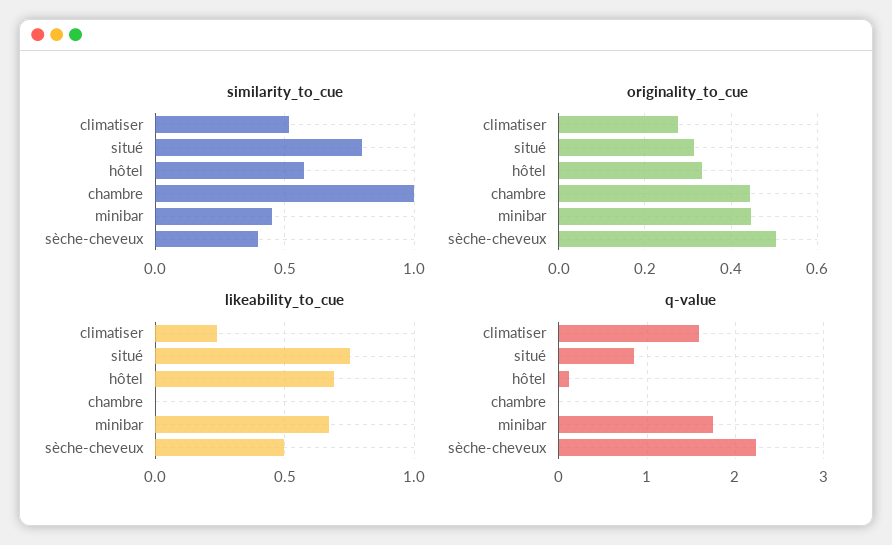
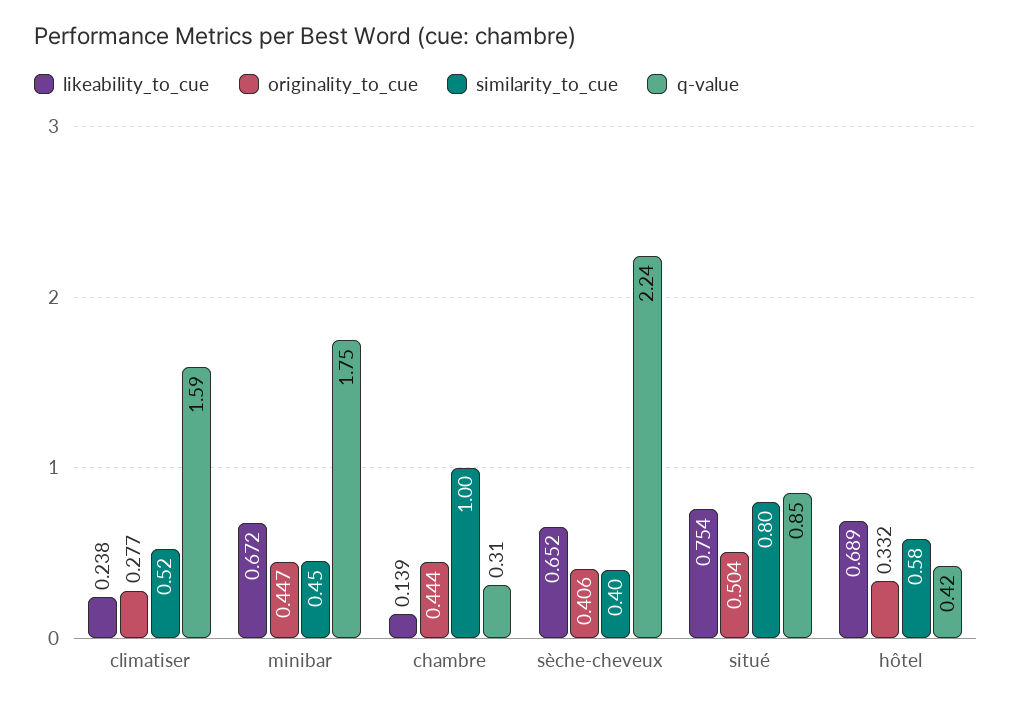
originality_to_cue, situé: 0.32 -> 0.504
originality_to_cue, sèche-cheveux: 0.5 -> 0.406
likeability_to_cue, chambre: 0 -> 0.139
likeability_to_cue, sèche-cheveux: 0.5 -> 0.652
q-value, hôtel: 0.1 -> 0.42
q-value, chambre: 0 -> 0.31

